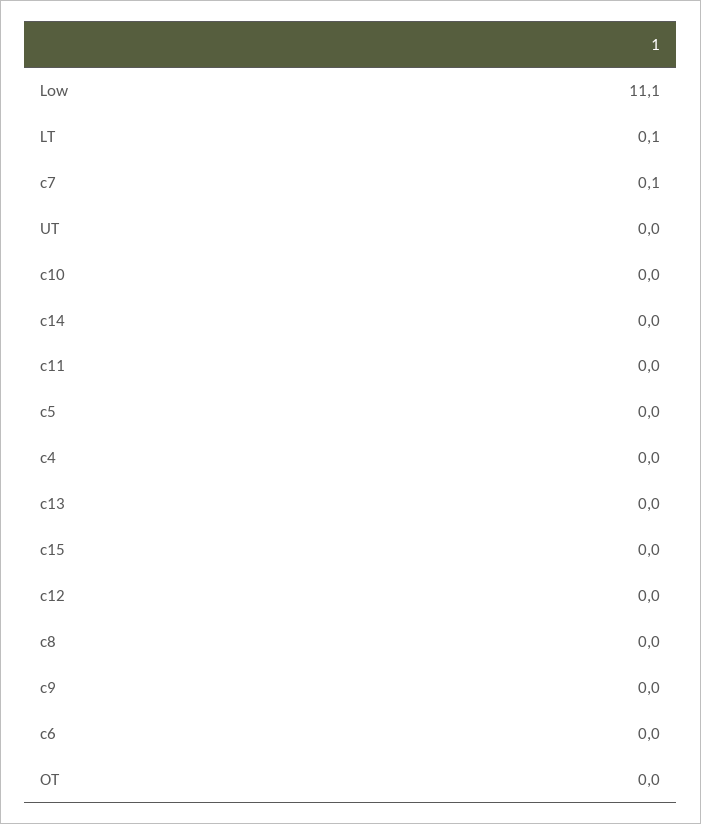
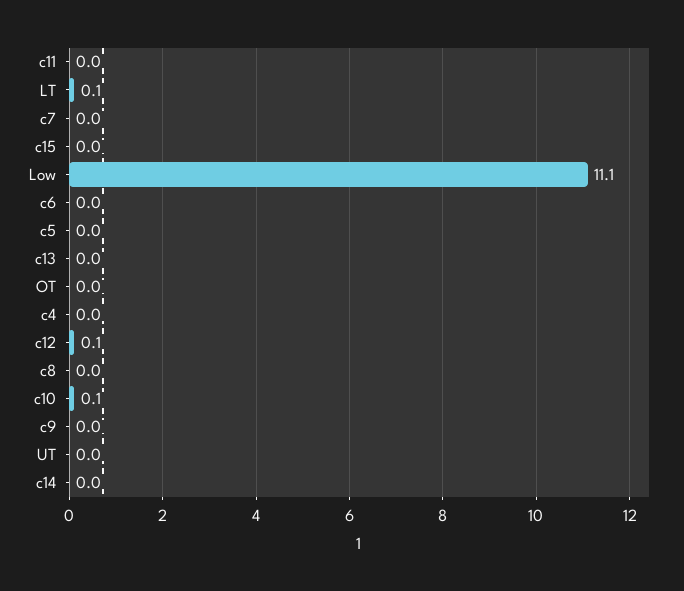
c7: 0.1 -> 0
c10: 0 -> 0.1
c12: 0 -> 0.1

